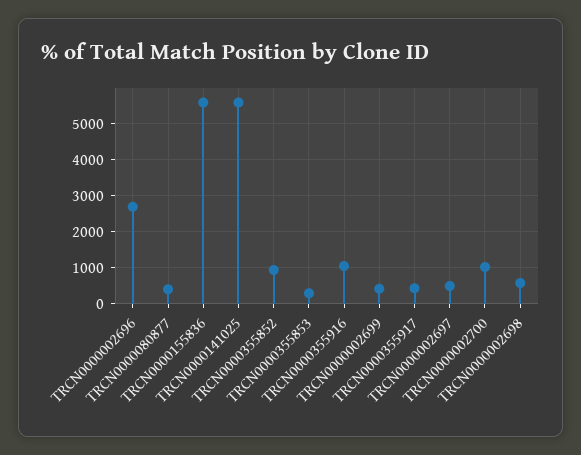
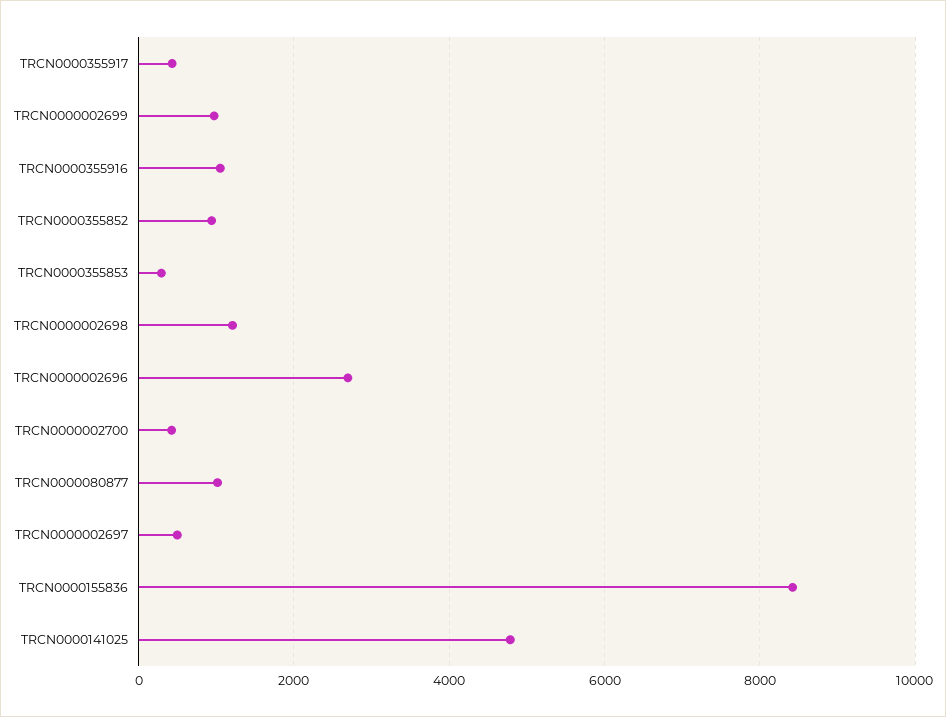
TRCN0000080877: 400 -> 1000
TRCN0000155836: 5600 -> 8400
TRCN0000141025: 5600 -> 4800
TRCN0000002699: 400 -> 1000
TRCN0000002700: 1000 -> 400
TRCN0000002698: 600 -> 1200

